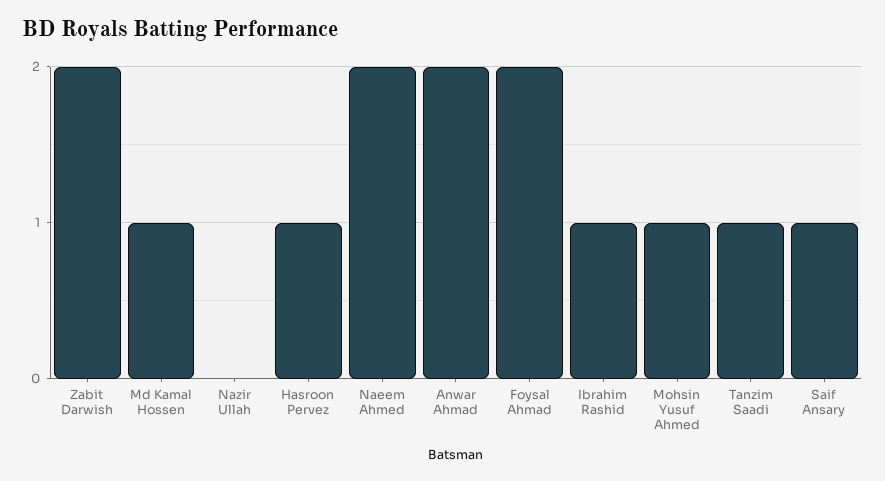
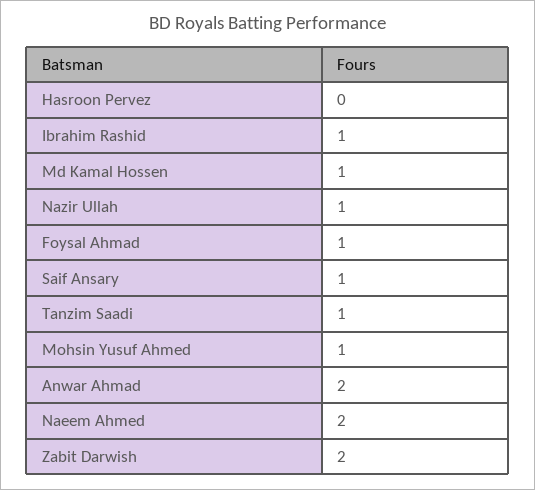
Nazir Ullah: 0 -> 1
Hasroon Pervez: 1 -> 0
Foysal Ahmad: 2 -> 1

